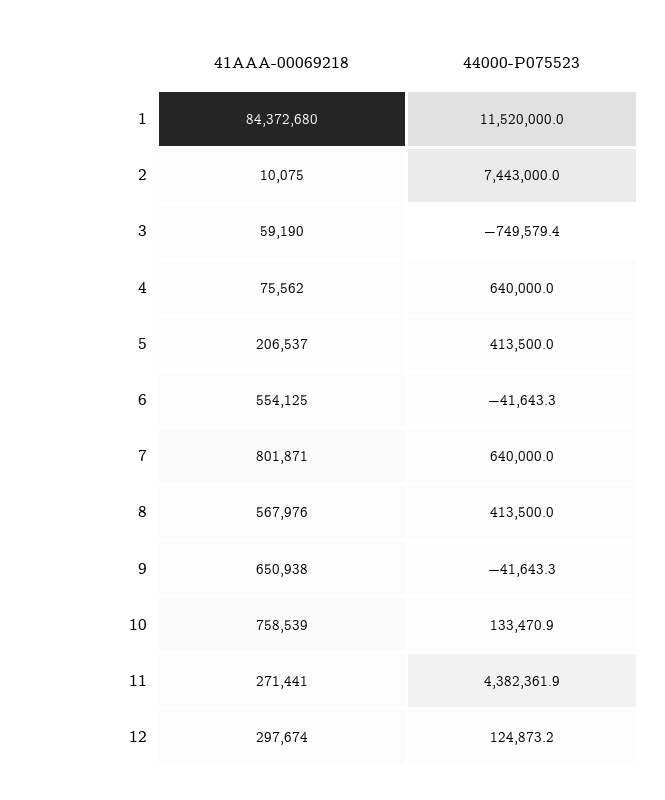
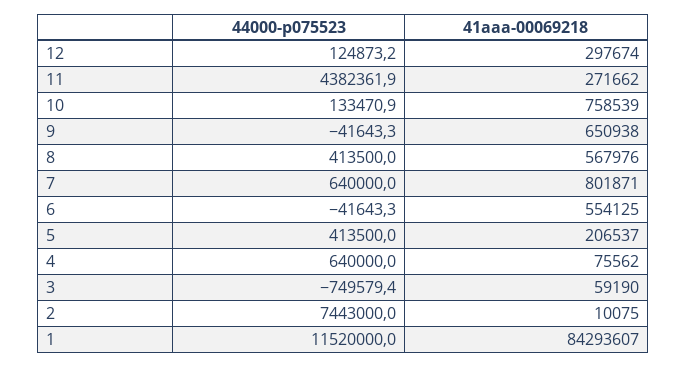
41AAA-00069218, 1: 84372680 -> 84293607
41AAA-00069218, 11: 271441 -> 271662

